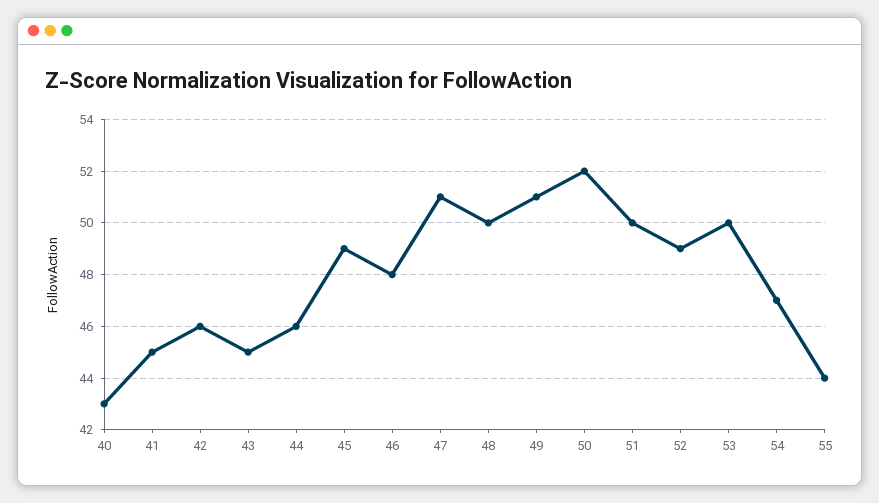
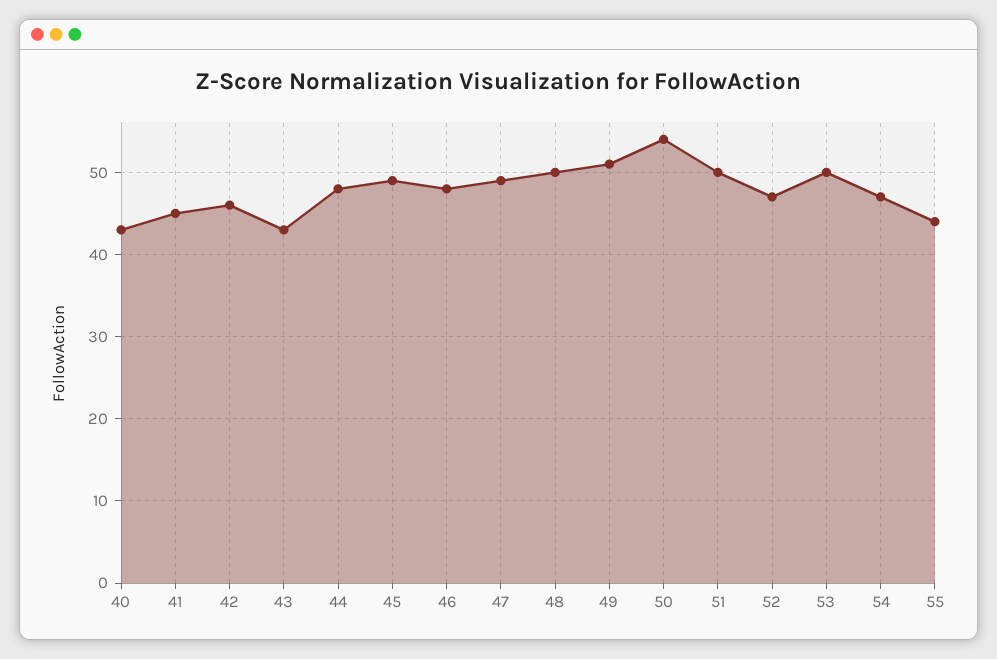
43: 45 -> 43
44: 46 -> 48
47: 51 -> 49
50: 52 -> 54
52: 49 -> 47

